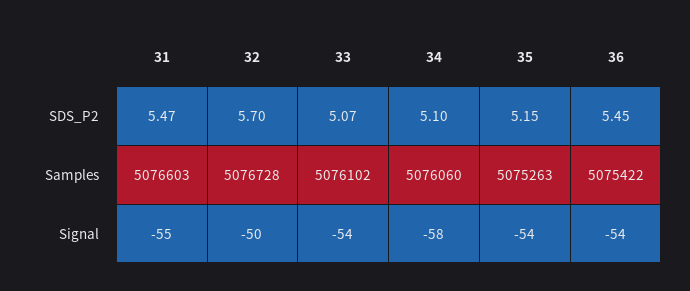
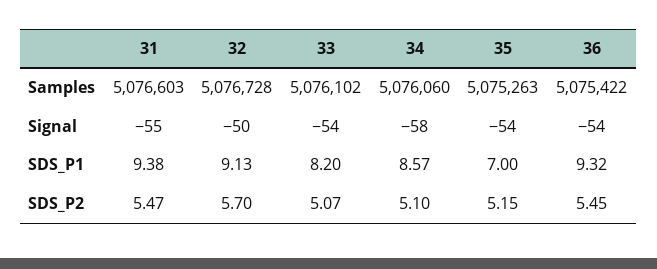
31, SDS_P1: none -> 9.38
32, SDS_P1: none -> 9.13
33, SDS_P1: none -> 8.2
34, SDS_P1: none -> 8.57
35, SDS_P1: none -> 7
36, SDS_P1: none -> 9.32

